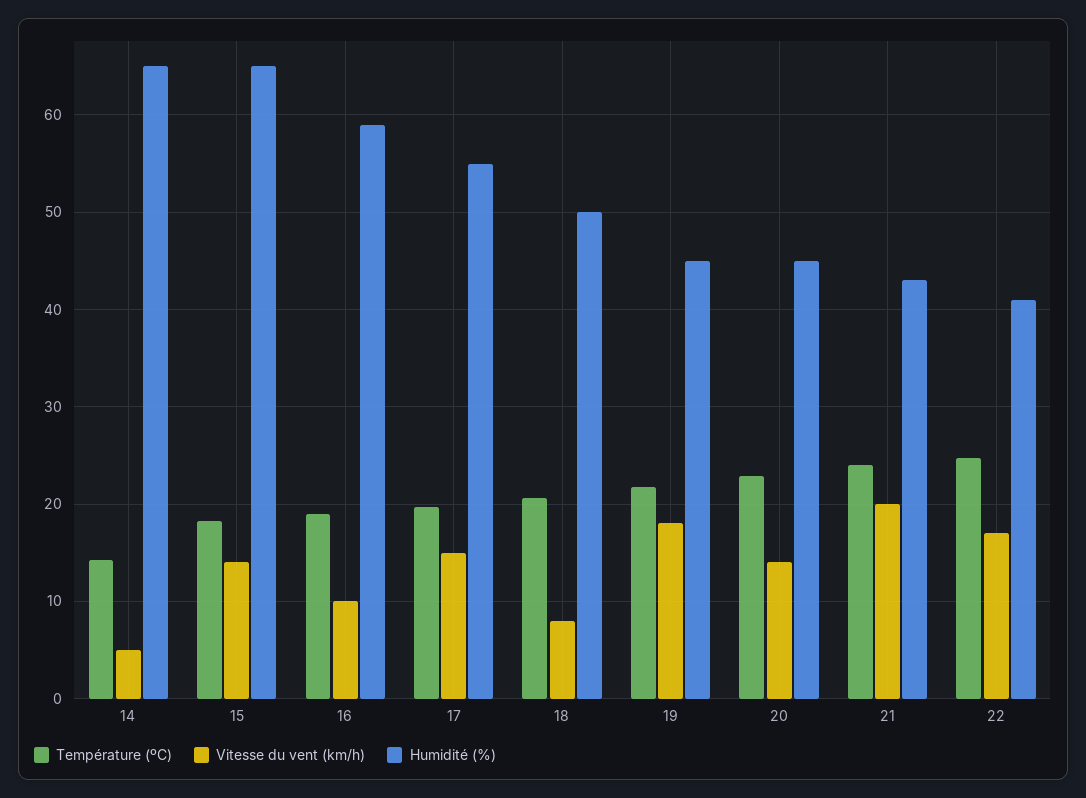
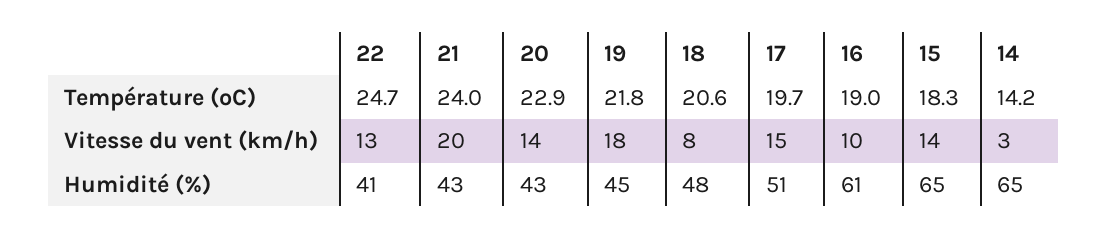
Vitesse du vent (km/h), 14: 5 -> 3
Humidité (%), 16: 59 -> 61
Humidité (%), 17: 55 -> 51
Humidité (%), 18: 50 -> 48
Humidité (%), 20: 45 -> 43
Vitesse du vent (km/h), 22: 17 -> 13

